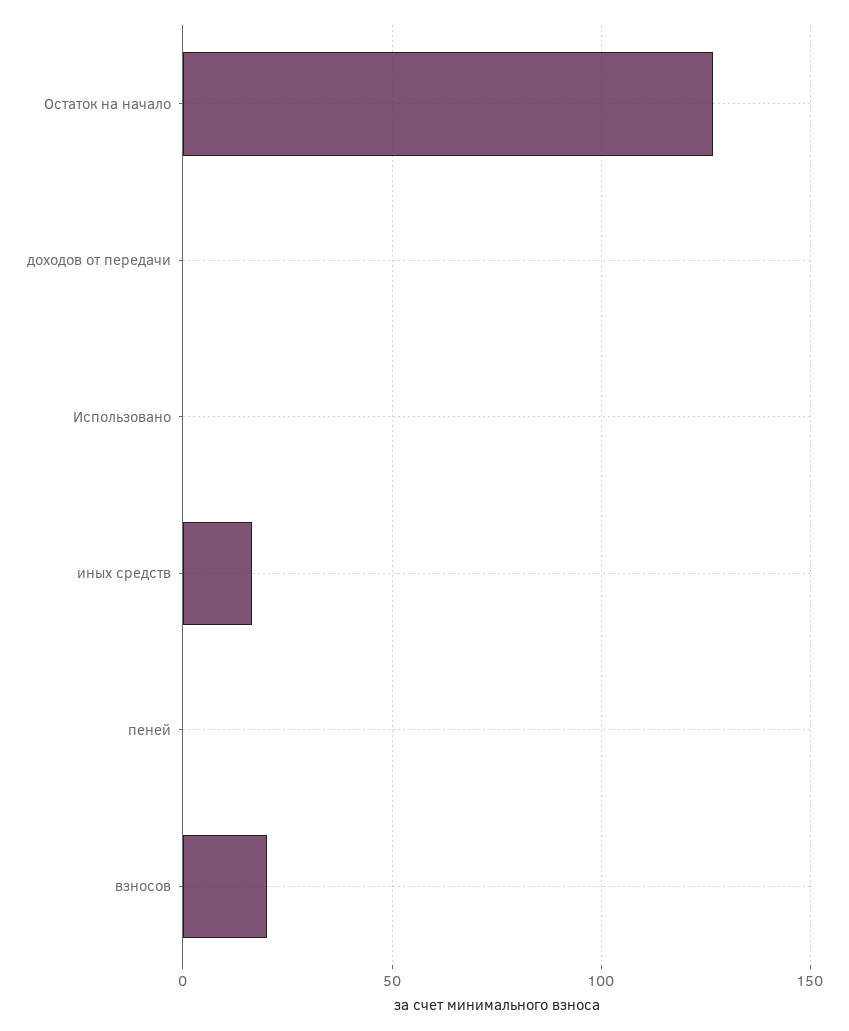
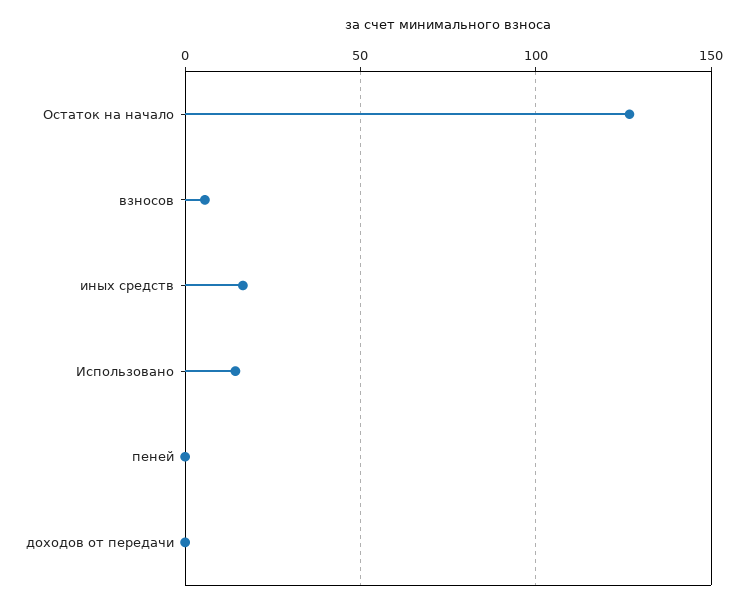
Использовано: 0 -> 15
взносов: 20 -> 5

